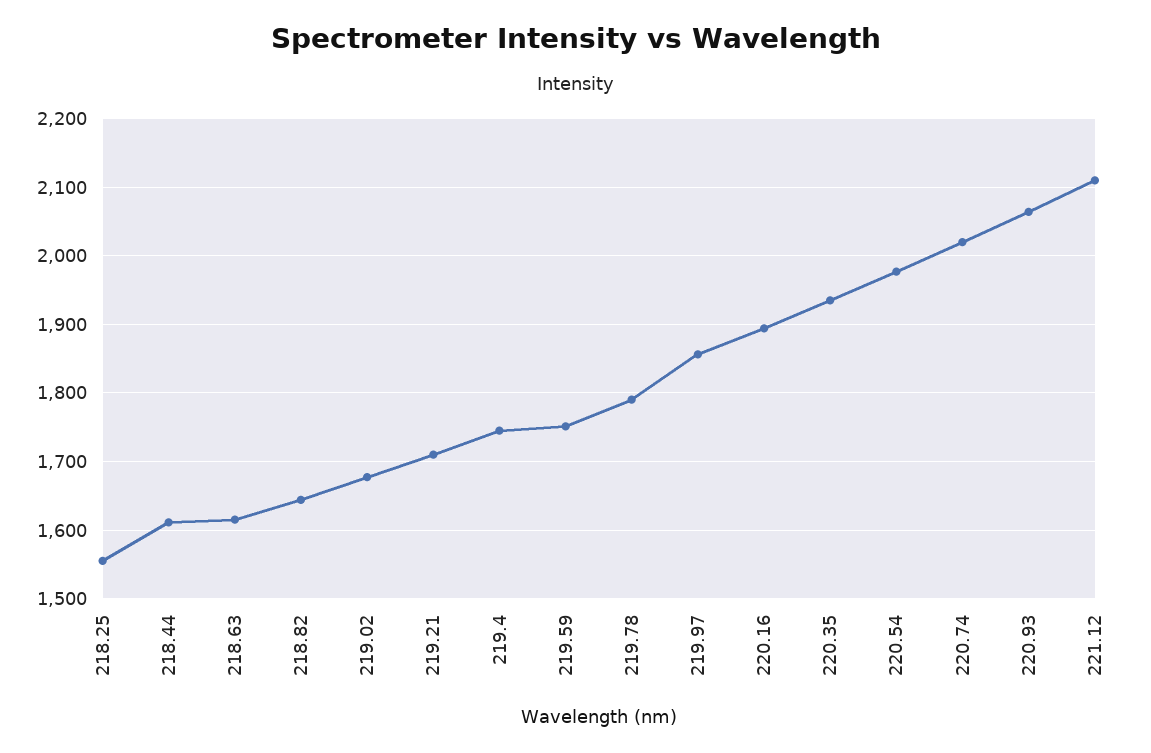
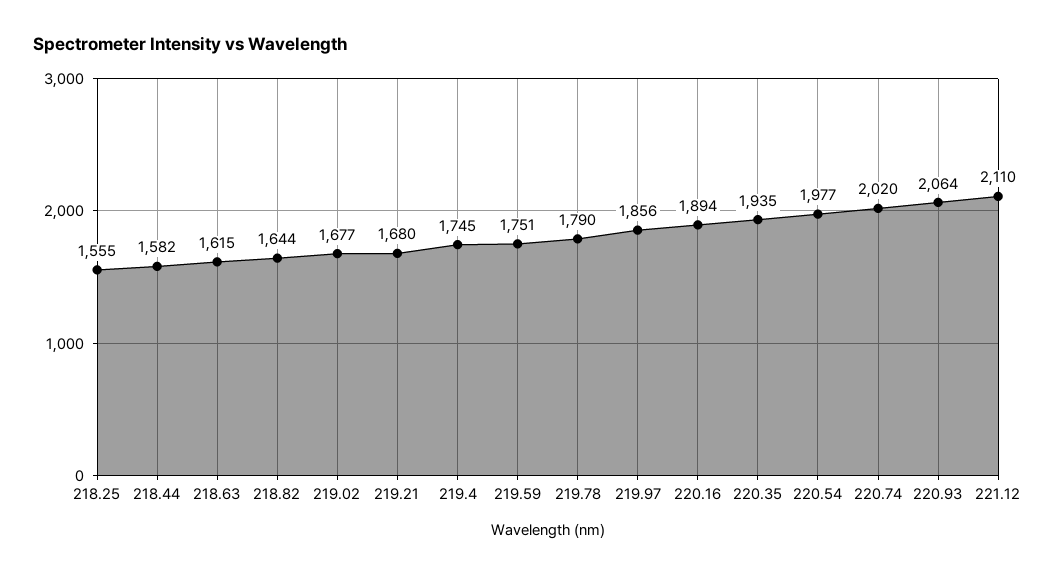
218.44: 1610 -> 1582
219.21: 1710 -> 1680

